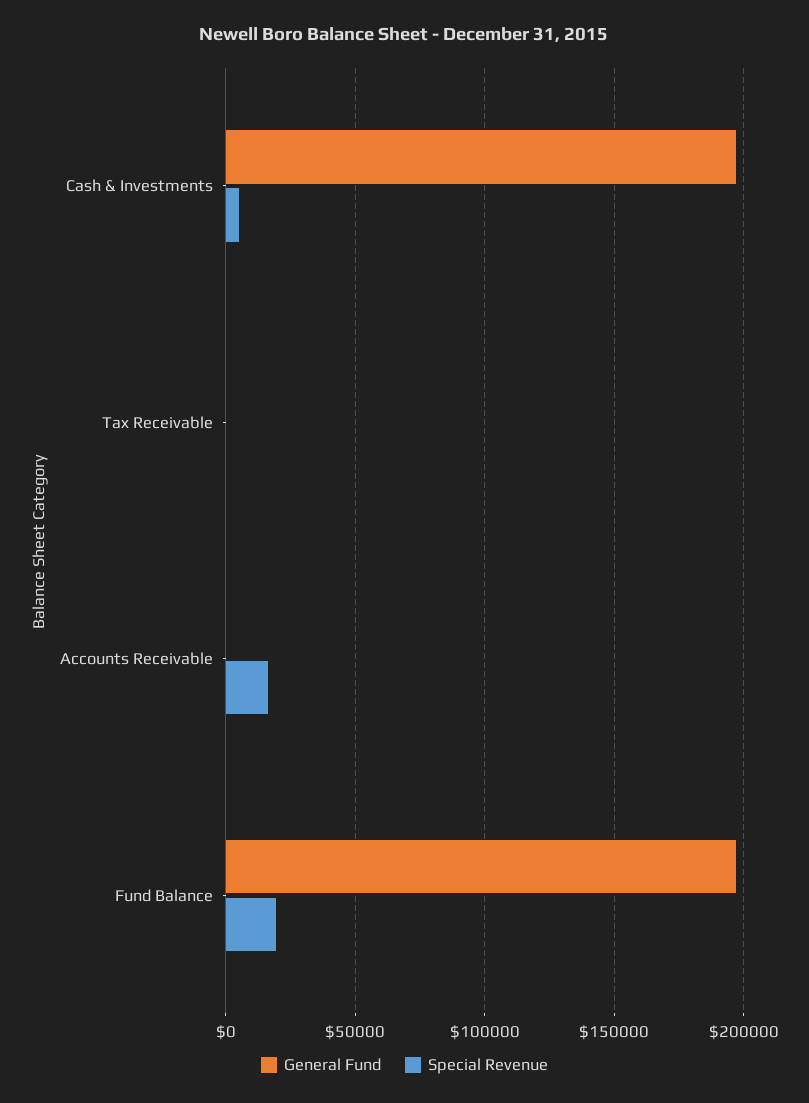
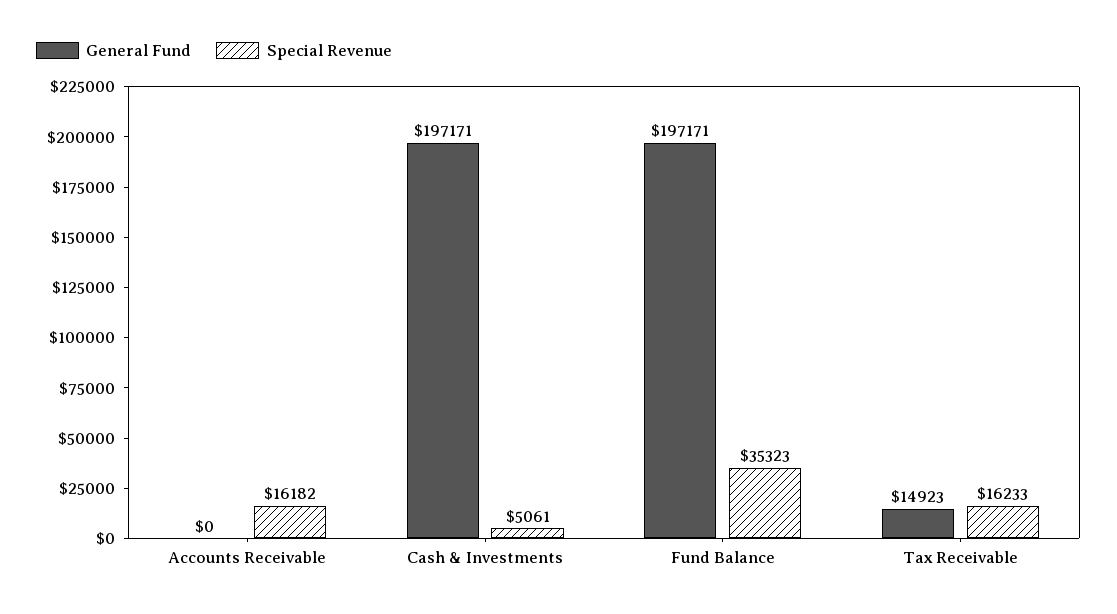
General Fund, Tax Receivable: 0 -> 14923
Special Revenue, Tax Receivable: 0 -> 16233
Special Revenue, Fund Balance: 20000 -> 35323

